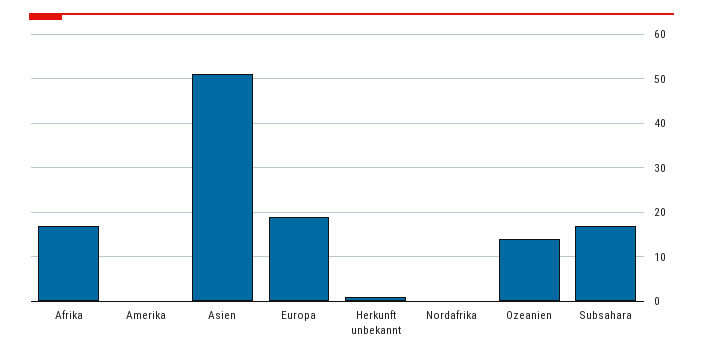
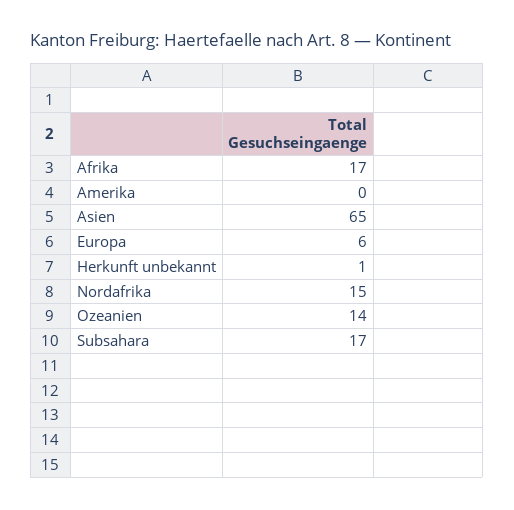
Asien: 50 -> 65
Europa: 20 -> 6
Nordafrika: 0 -> 15

